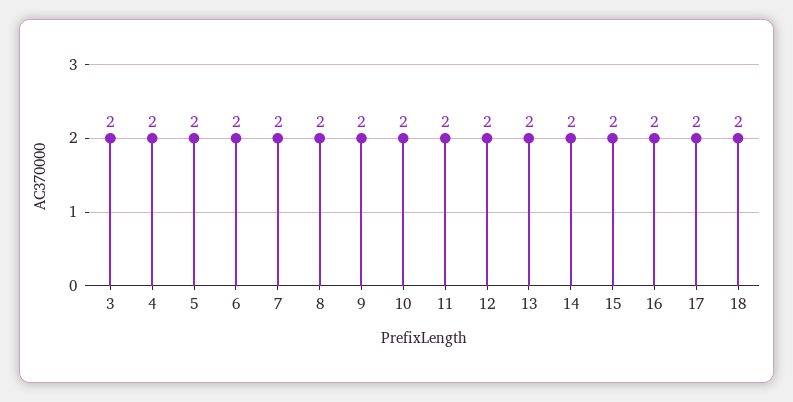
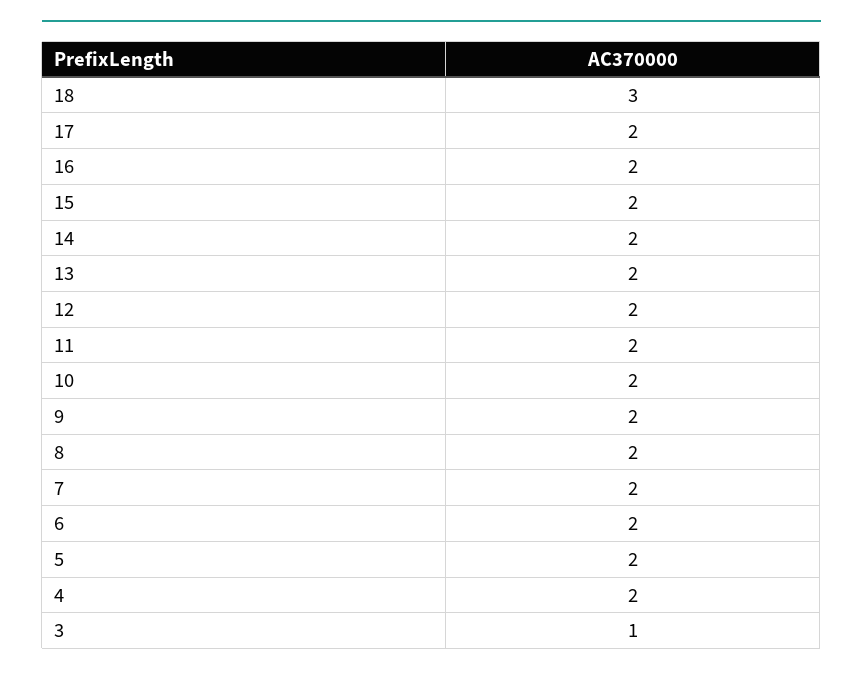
3: 2 -> 1
18: 2 -> 3

